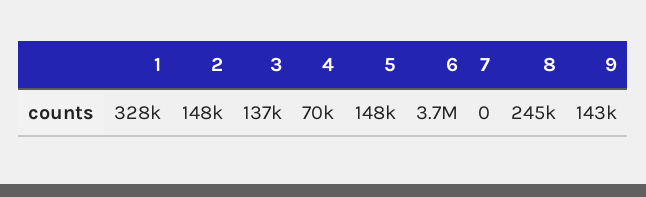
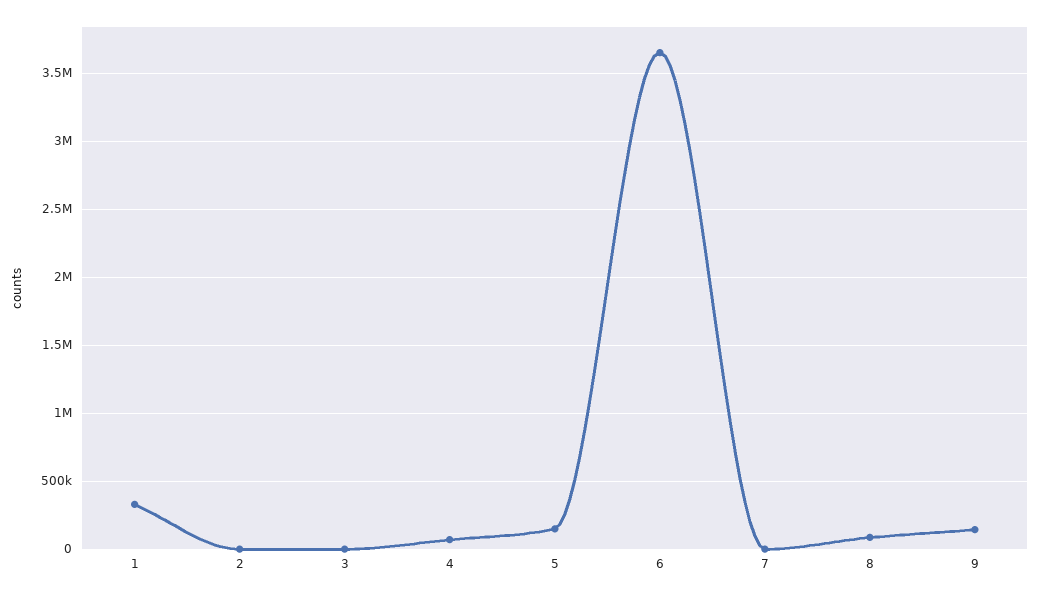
2: 148000 -> 0
3: 137000 -> 0
8: 245000 -> 100000

